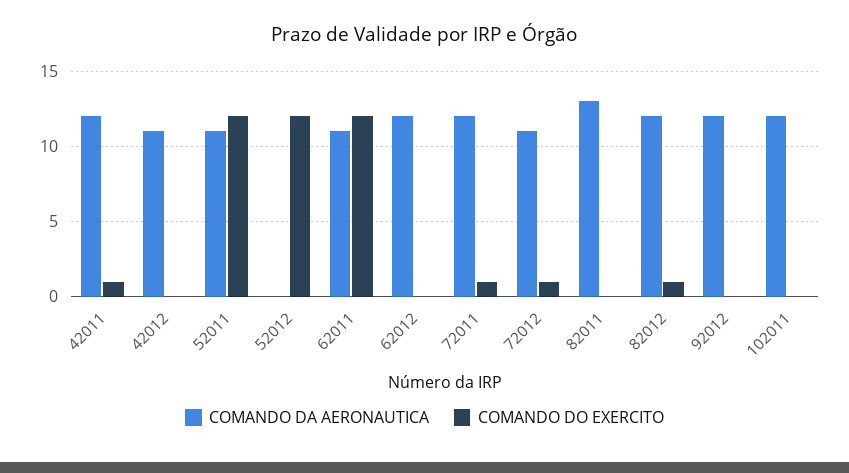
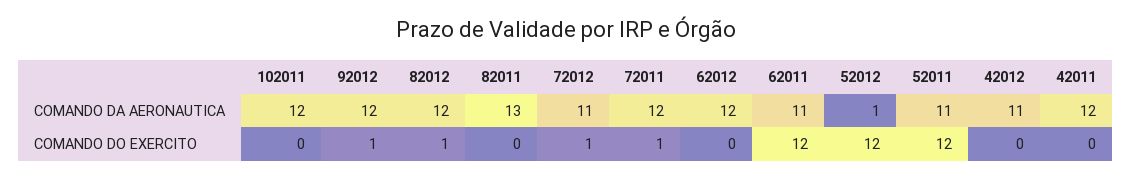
COMANDO DO EXERCITO, 42011: 1 -> 0
COMANDO DA AERONAUTICA, 52012: 0 -> 1
COMANDO DO EXERCITO, 92012: 0 -> 1

